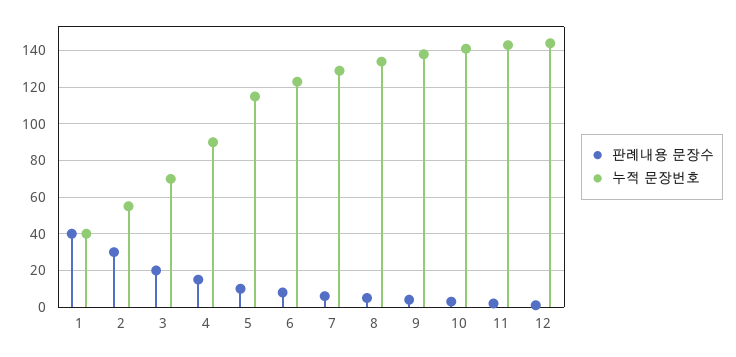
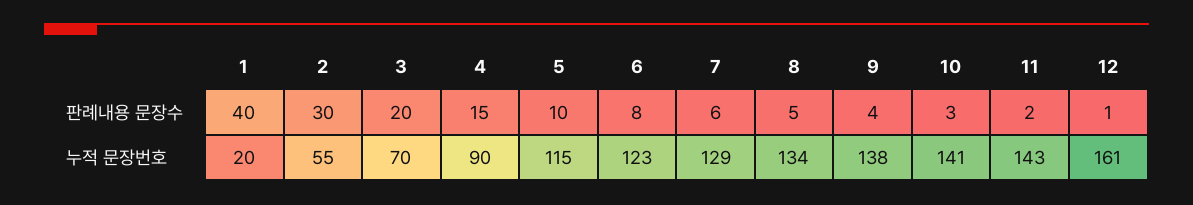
누적 문장번호, 1: 40 -> 20
누적 문장번호, 12: 145 -> 161

